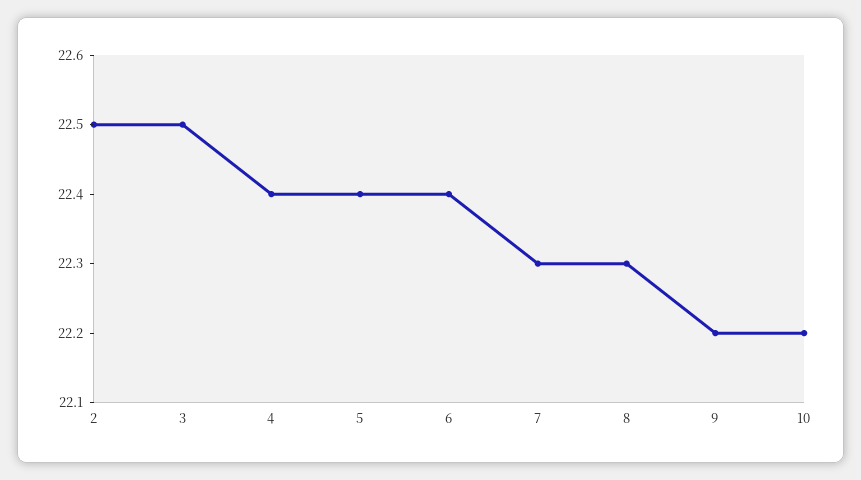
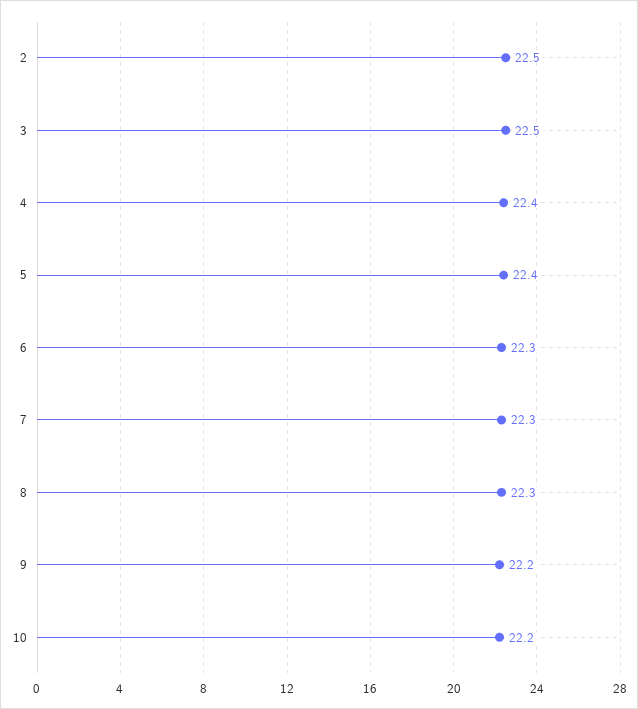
6: 22.4 -> 22.3

